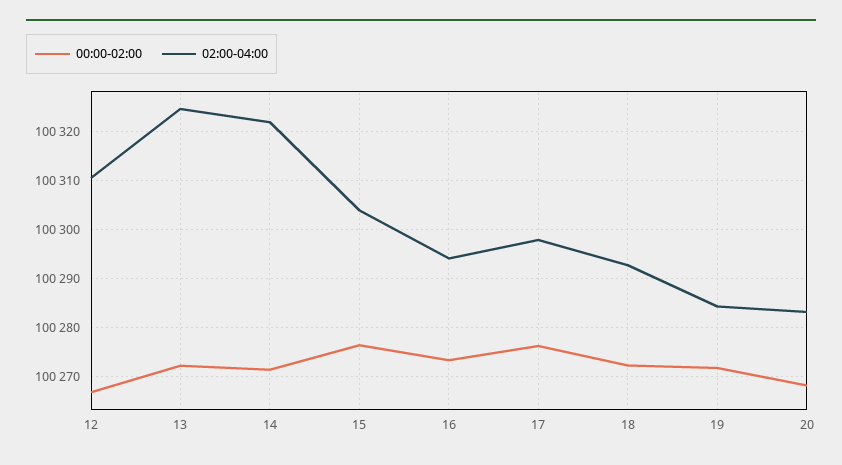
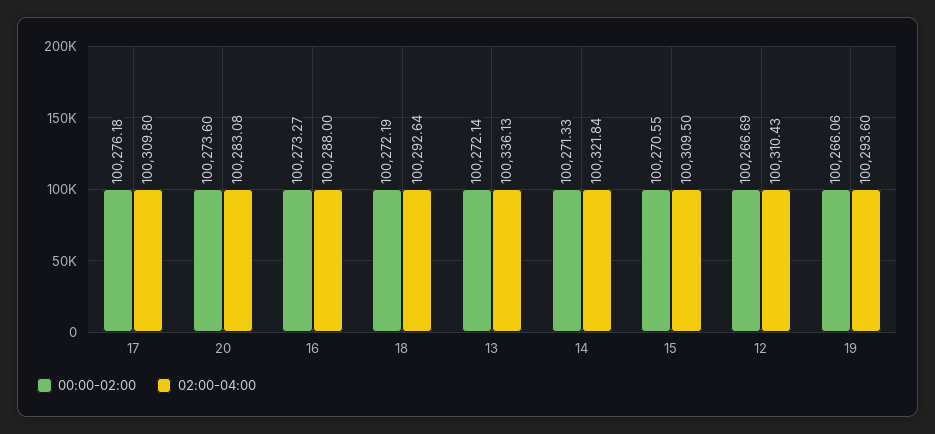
02:00-04:00, 13: 100324 -> 100336.13
00:00-02:00, 15: 100276 -> 100270.55
02:00-04:00, 15: 100304 -> 100309.5
02:00-04:00, 16: 100294 -> 100288
02:00-04:00, 17: 100298 -> 100309.8
00:00-02:00, 19: 100272 -> 100266.06
02:00-04:00, 19: 100284 -> 100293.6
00:00-02:00, 20: 100268 -> 100273.6

